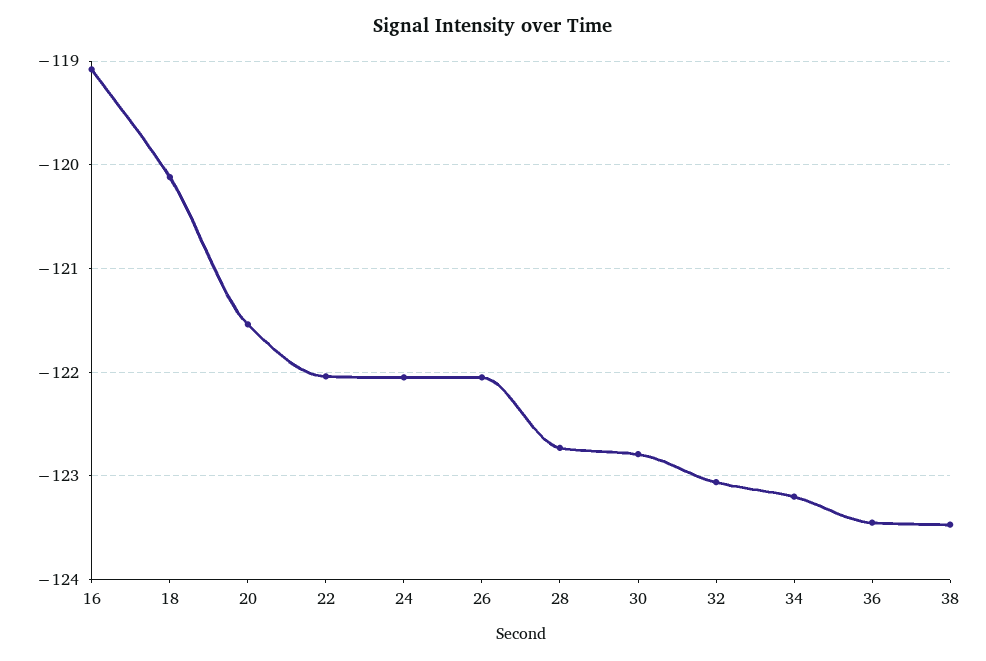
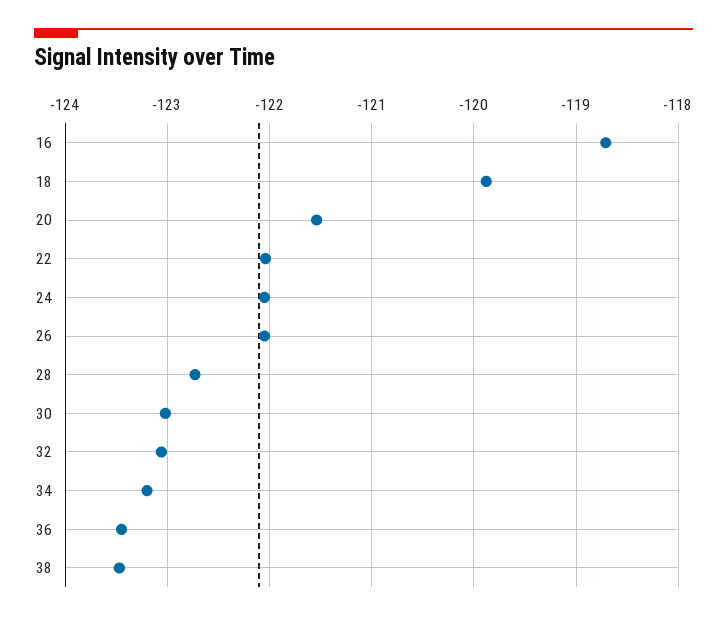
16: -119.1 -> -118.7
18: -120.1 -> -119.9
30: -122.8 -> -123

